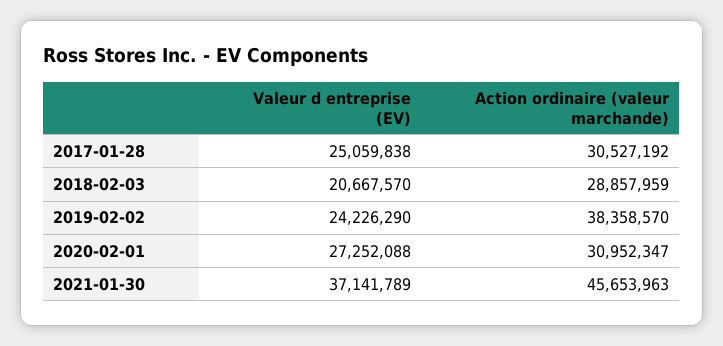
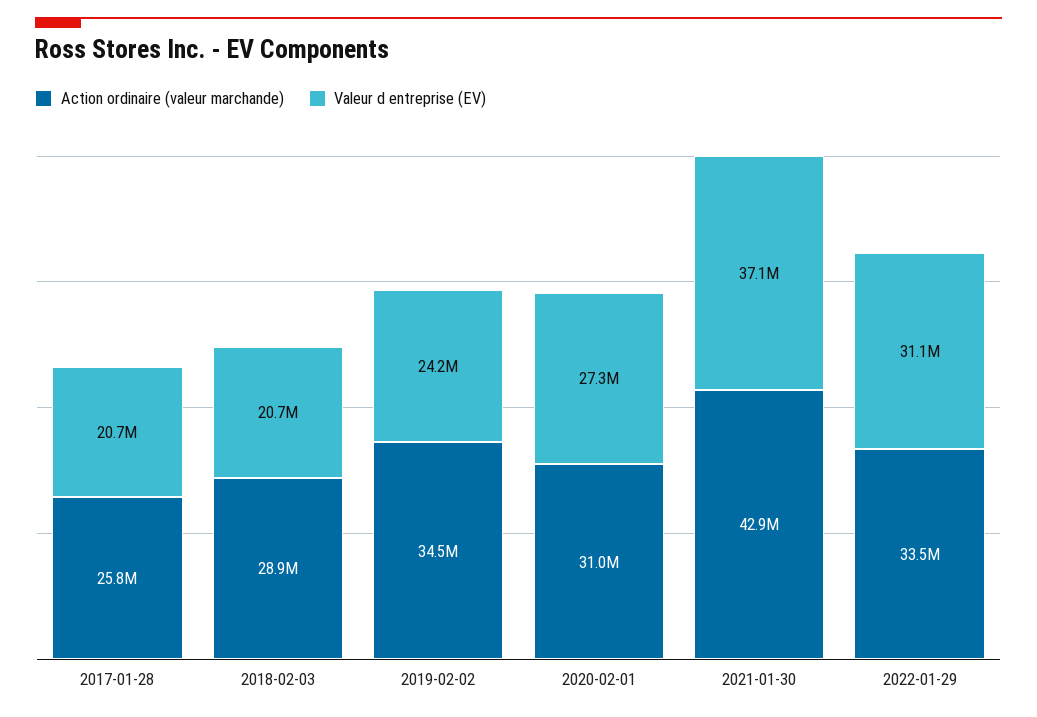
Valeur d entreprise (EV), 2017-01-28: 25059838 -> 20700000
Action ordinaire (valeur marchande), 2017-01-28: 30527192 -> 25800000
Action ordinaire (valeur marchande), 2019-02-02: 38358570 -> 34500000
Action ordinaire (valeur marchande), 2021-01-30: 45653963 -> 42900000
Action ordinaire (valeur marchande), 2022-01-29: none -> 33500000
Valeur d entreprise (EV), 2022-01-29: none -> 31100000

